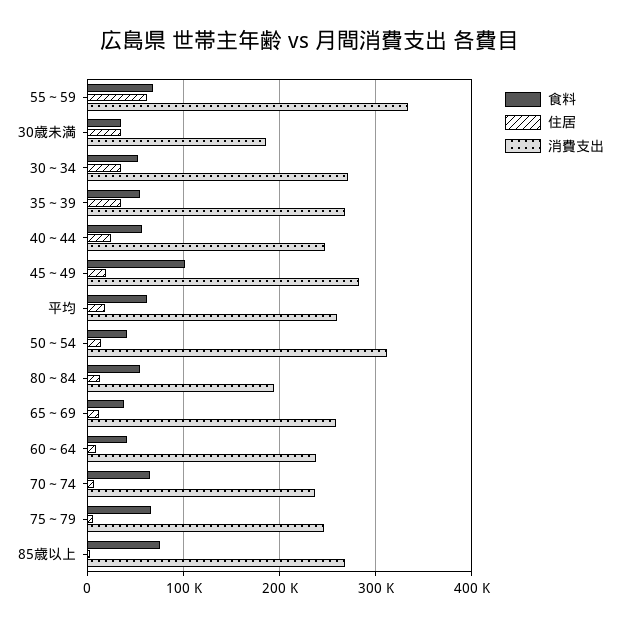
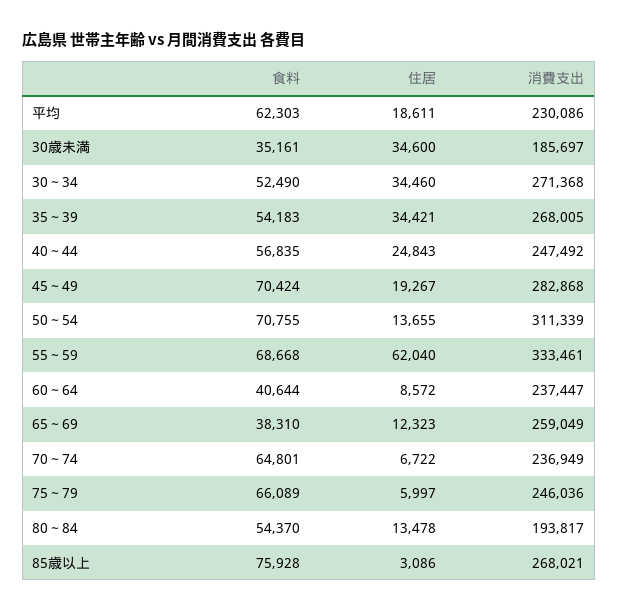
食料, 45～49: 100000 -> 70424
消費支出, 平均: 260000 -> 230086
食料, 50～54: 40000 -> 70755

